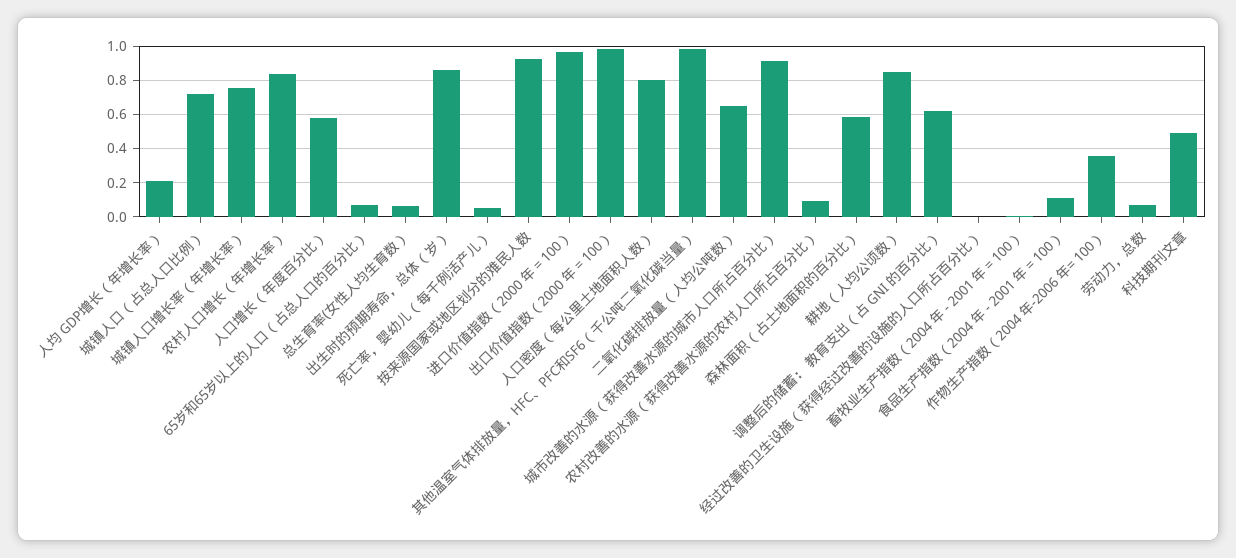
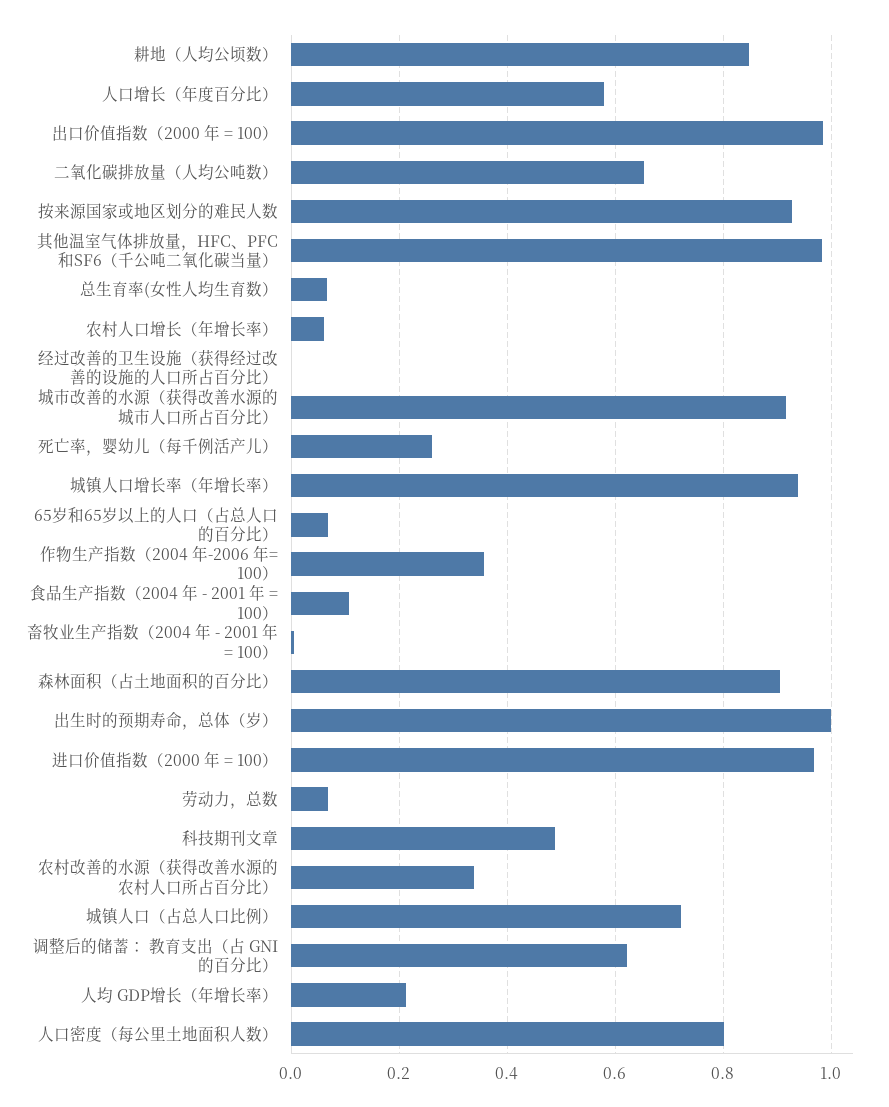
城镇人口增长率（年增长率）: 0.75 -> 0.94
农村人口增长（年增长率）: 0.85 -> 0.06
出生时的预期寿命，总体（岁）: 0.85 -> 1
死亡率，婴幼儿（每千例活产儿）: 0.05 -> 0.26
农村改善的水源（获得改善水源的农村人口所占百分比）: 0.1 -> 0.34
森林面积（占土地面积的百分比）: 0.6 -> 0.9

